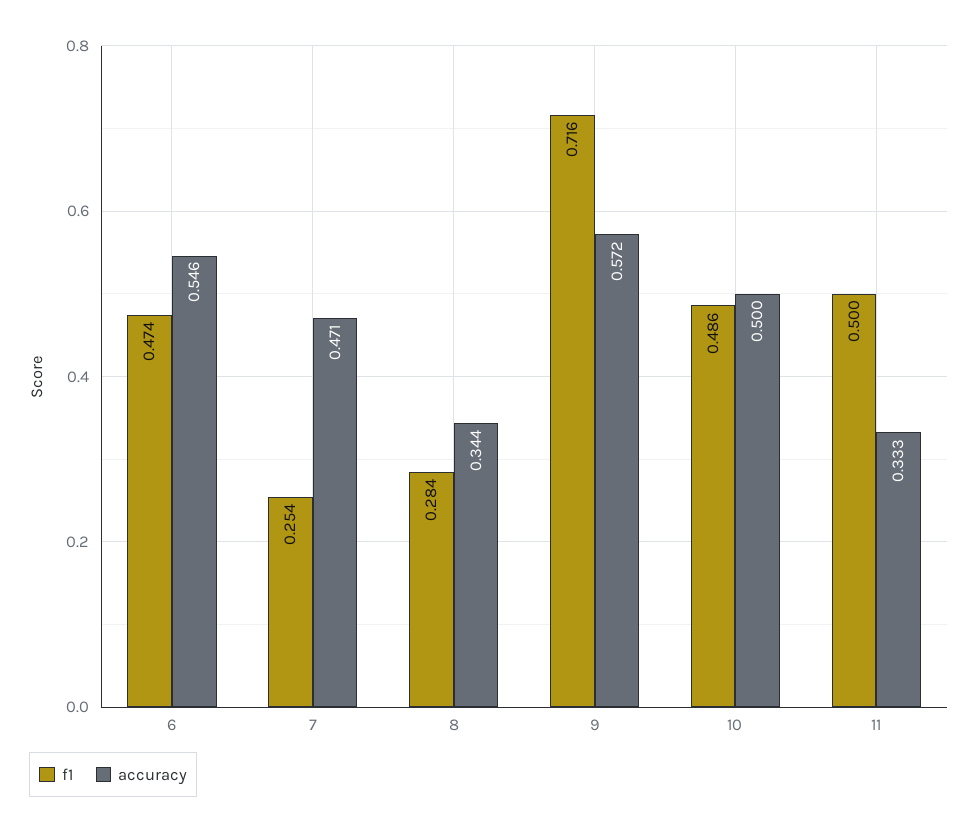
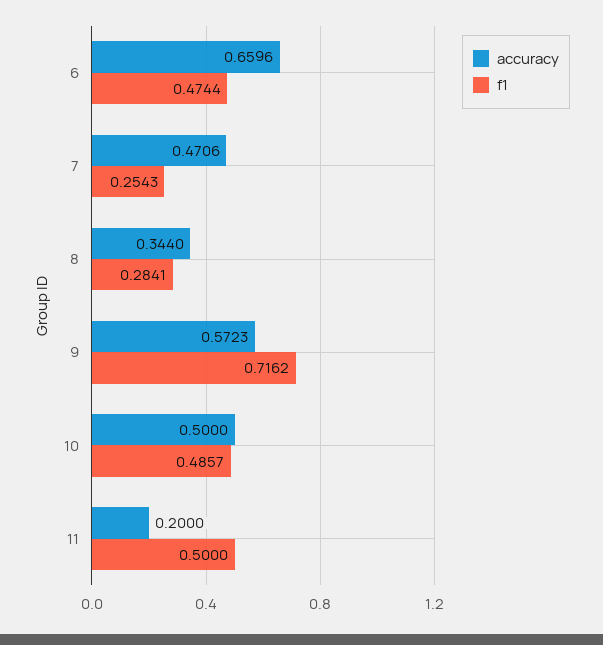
accuracy, 6: 0.546 -> 0.6596
accuracy, 11: 0.333 -> 0.2

